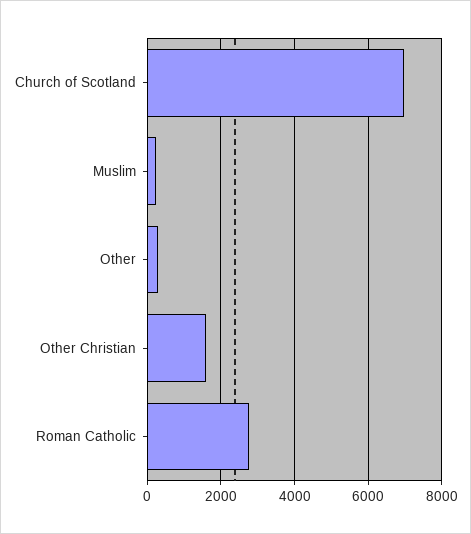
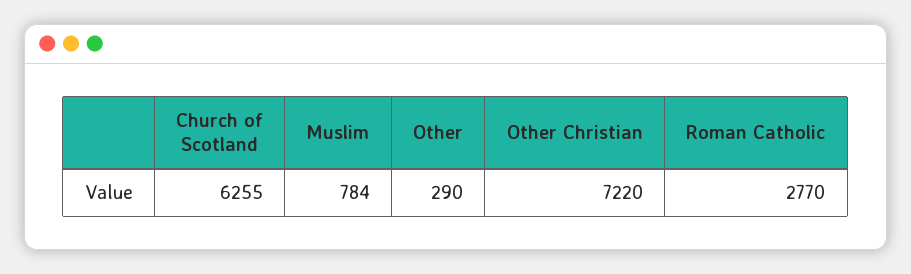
Church of Scotland: 7000 -> 6255
Muslim: 200 -> 784
Other Christian: 1600 -> 7220

